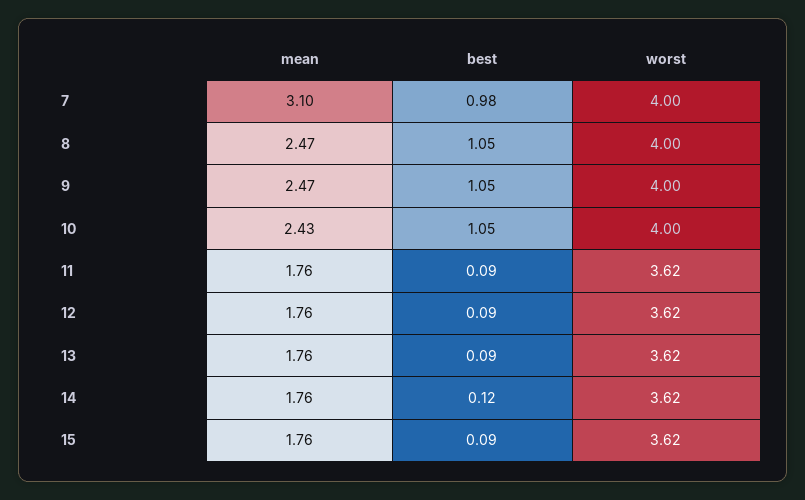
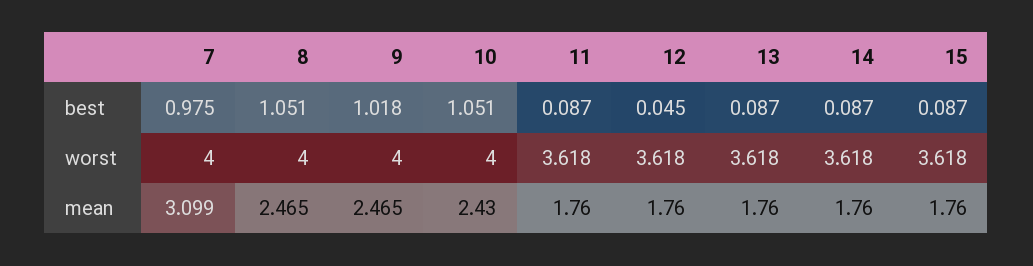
best, 9: 1.05 -> 1.018
best, 12: 0.09 -> 0.045
best, 14: 0.12 -> 0.087

